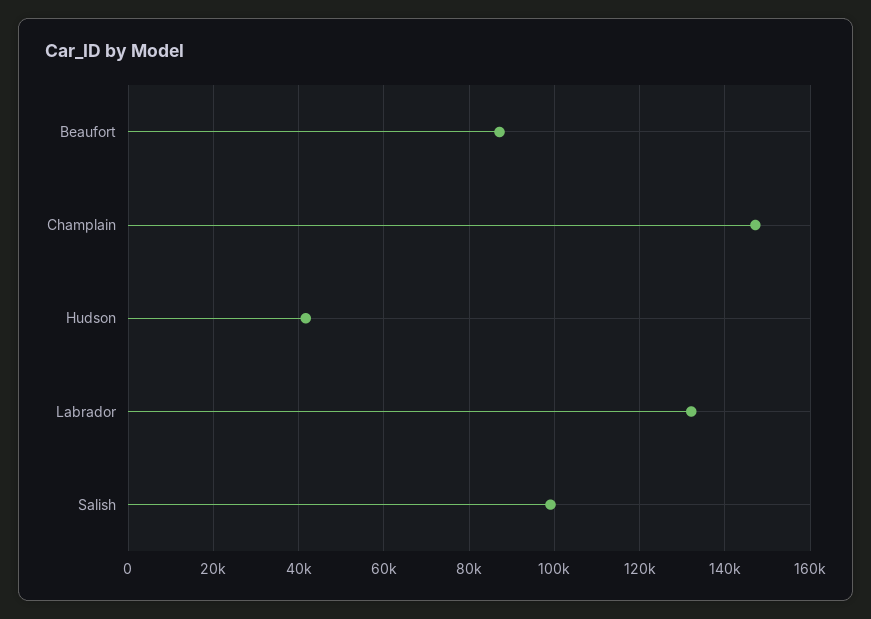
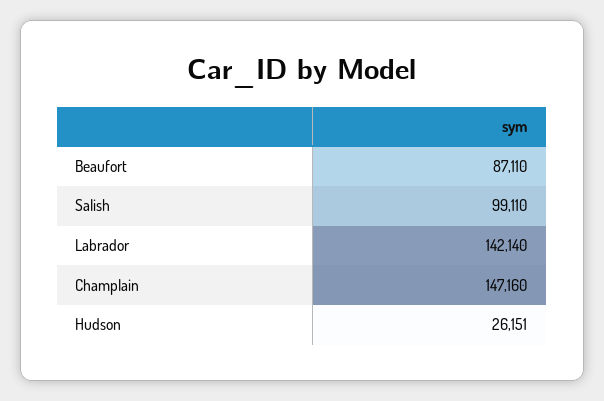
Hudson: 42000 -> 26151
Labrador: 132000 -> 142140

